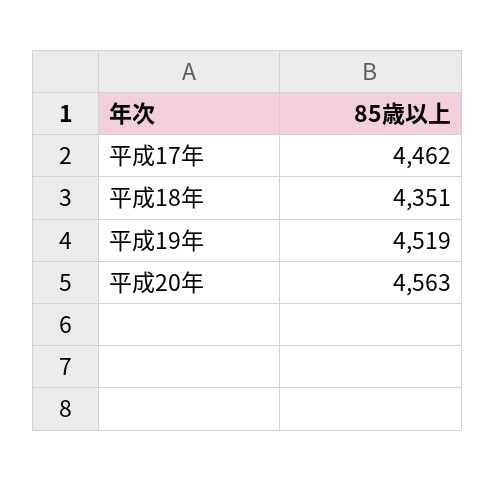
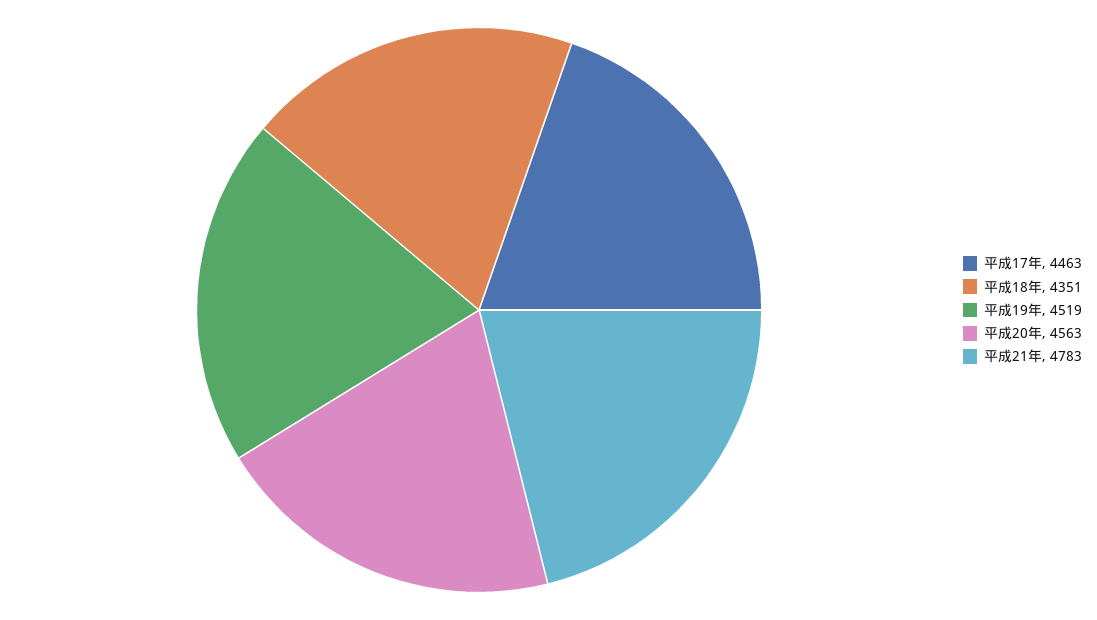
平成17年: 4462 -> 4463
平成21年: none -> 4783

